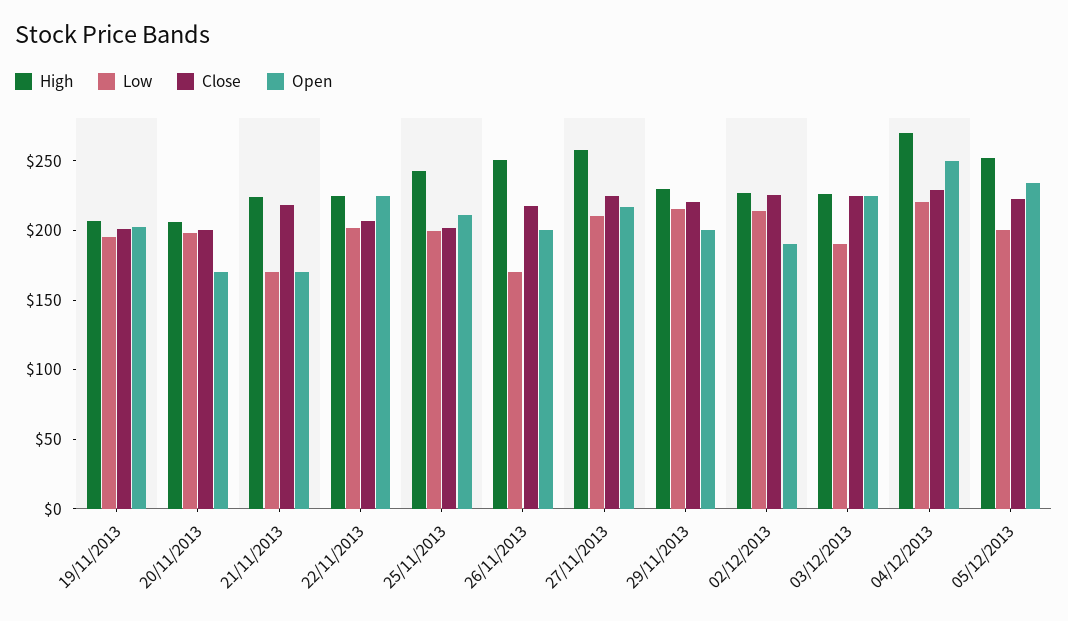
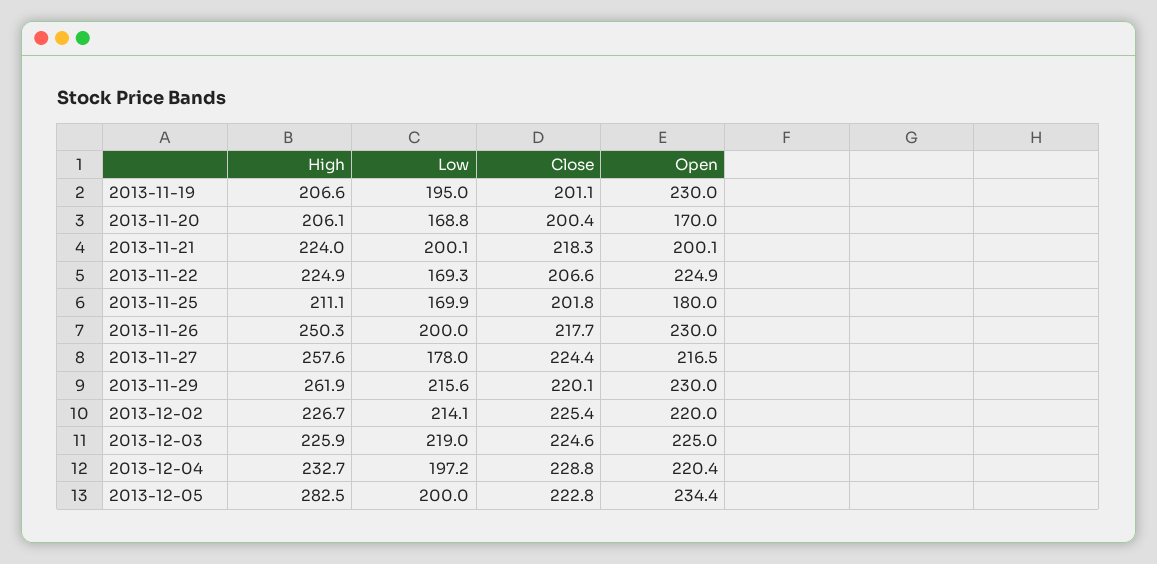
Open, 19/11/2013: 200 -> 230
Low, 20/11/2013: 200 -> 168.8
Low, 21/11/2013: 170 -> 200.1
Open, 21/11/2013: 170 -> 200.1
Low, 22/11/2013: 200 -> 169.3
High, 25/11/2013: 240 -> 211.1
Low, 25/11/2013: 200 -> 169.9
Open, 25/11/2013: 210 -> 180
Low, 26/11/2013: 170 -> 200
Open, 26/11/2013: 200 -> 230
Low, 27/11/2013: 210 -> 178
High, 29/11/2013: 230 -> 261.9
Open, 29/11/2013: 200 -> 230
Open, 02/12/2013: 190 -> 220
Low, 03/12/2013: 190 -> 219
High, 04/12/2013: 270 -> 232.7
Low, 04/12/2013: 220 -> 197.2
Open, 04/12/2013: 250 -> 220.4
High, 05/12/2013: 250 -> 282.5

